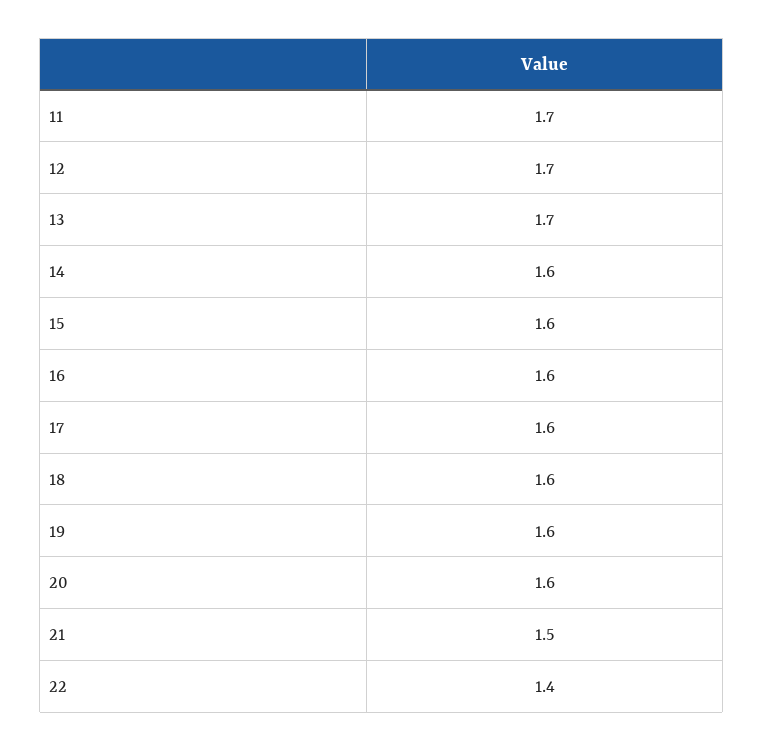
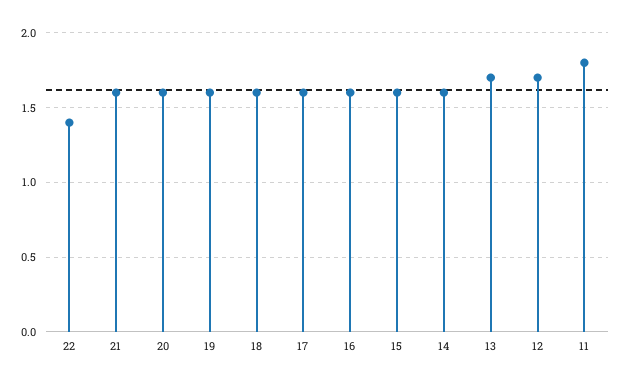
11: 1.7 -> 1.8
21: 1.5 -> 1.6

